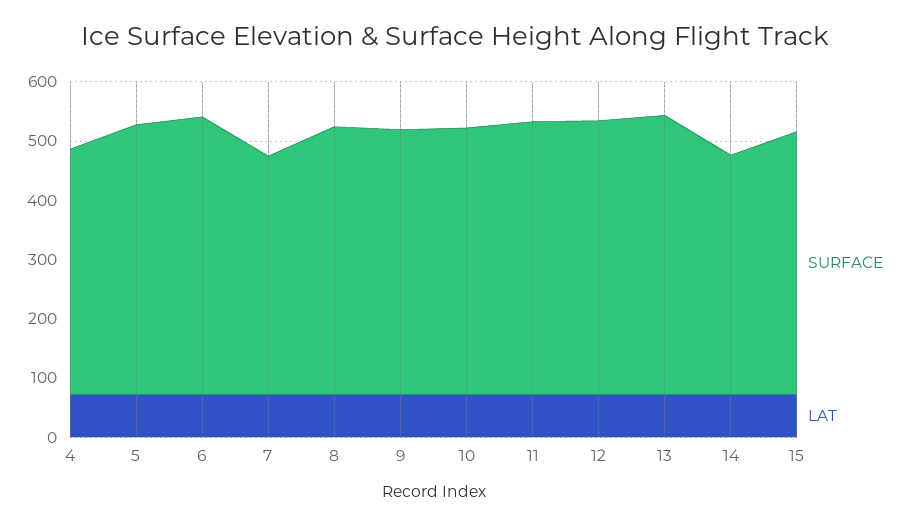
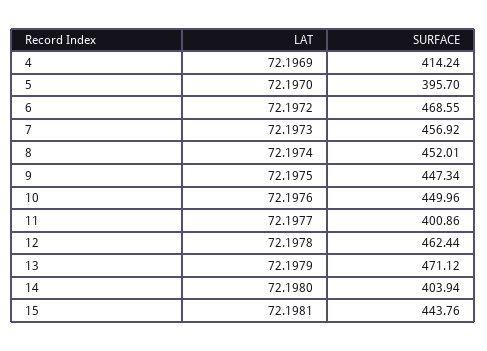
SURFACE, 5: 460 -> 395.7
SURFACE, 7: 400 -> 456.92
SURFACE, 11: 460 -> 400.86

